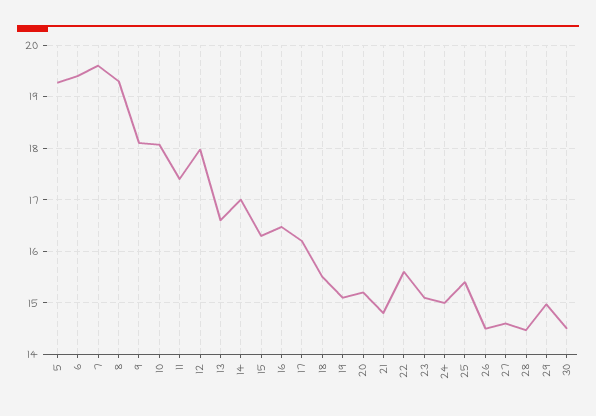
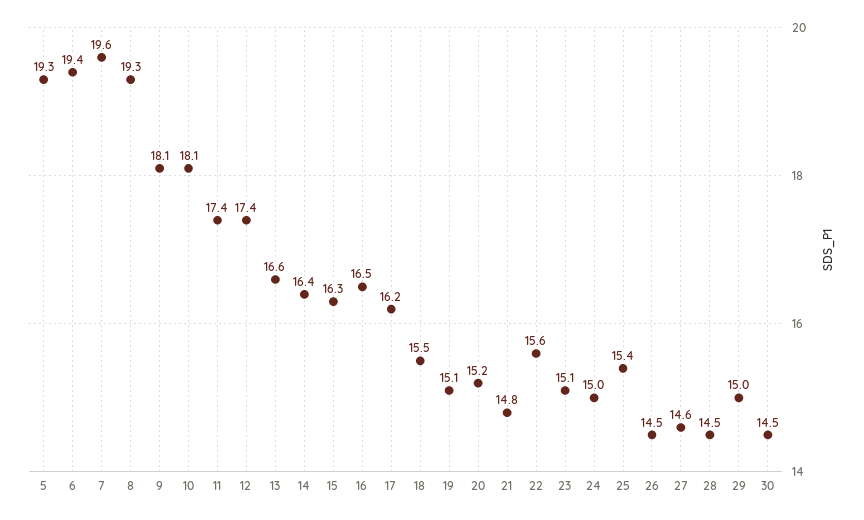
12: 18 -> 17.4
14: 17 -> 16.4

